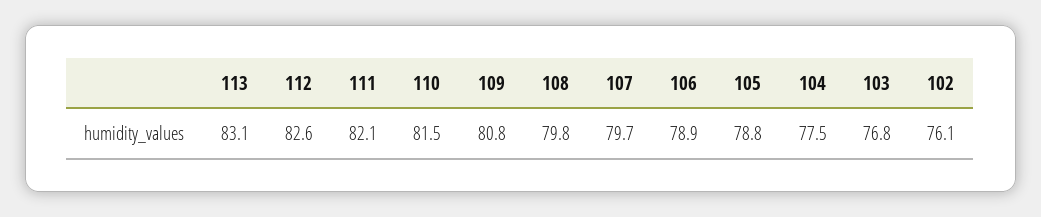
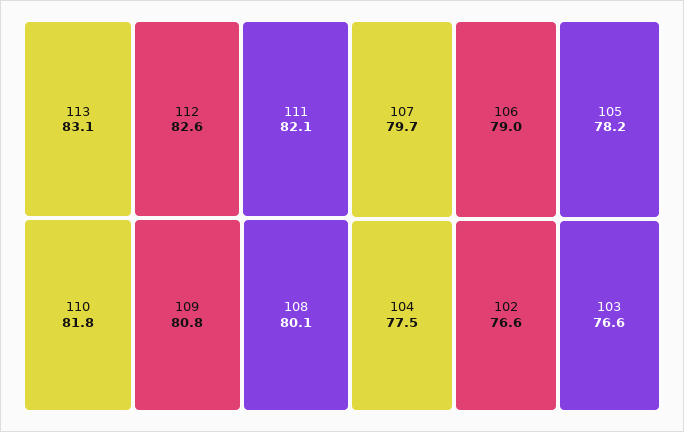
110: 81.5 -> 81.8
108: 79.8 -> 80.1
106: 78.9 -> 79
105: 78.8 -> 78.2
103: 76.8 -> 76.6
102: 76.1 -> 76.6

